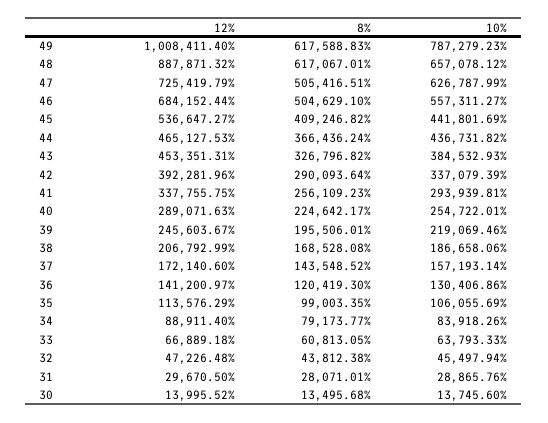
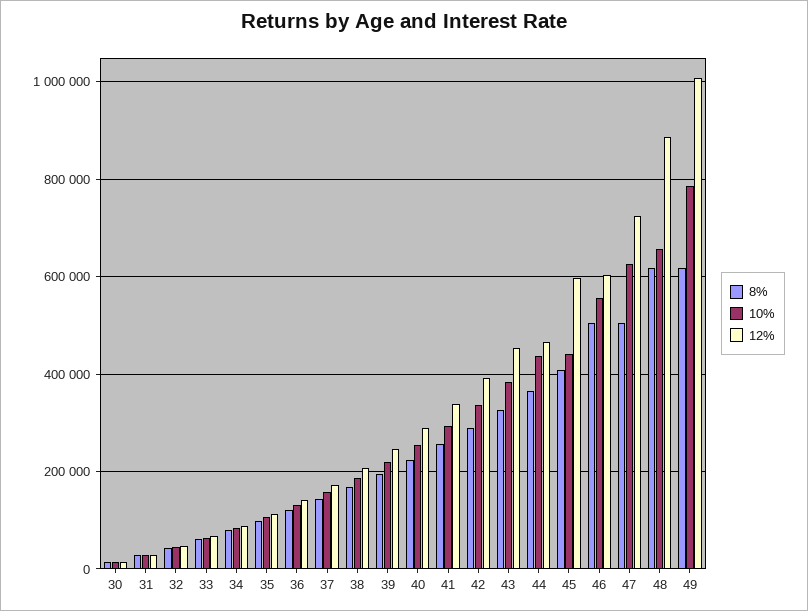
12%, 46: 684152.44 -> 600000
12%, 45: 536647.27 -> 600000

